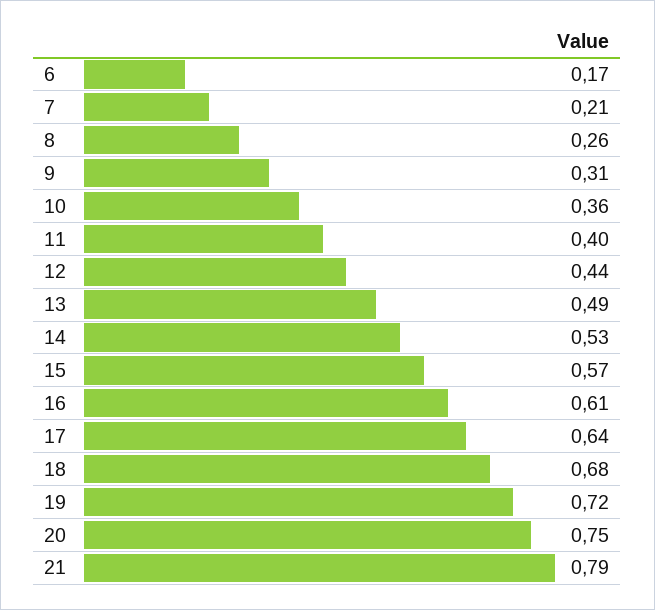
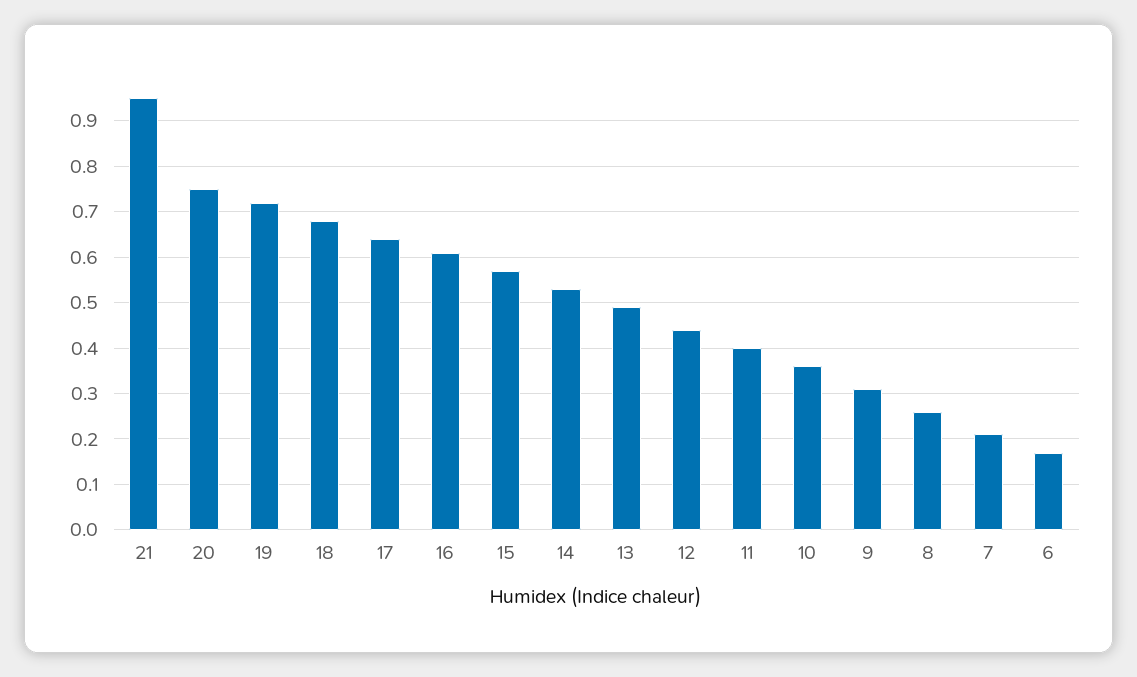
21: 0.79 -> 0.95

